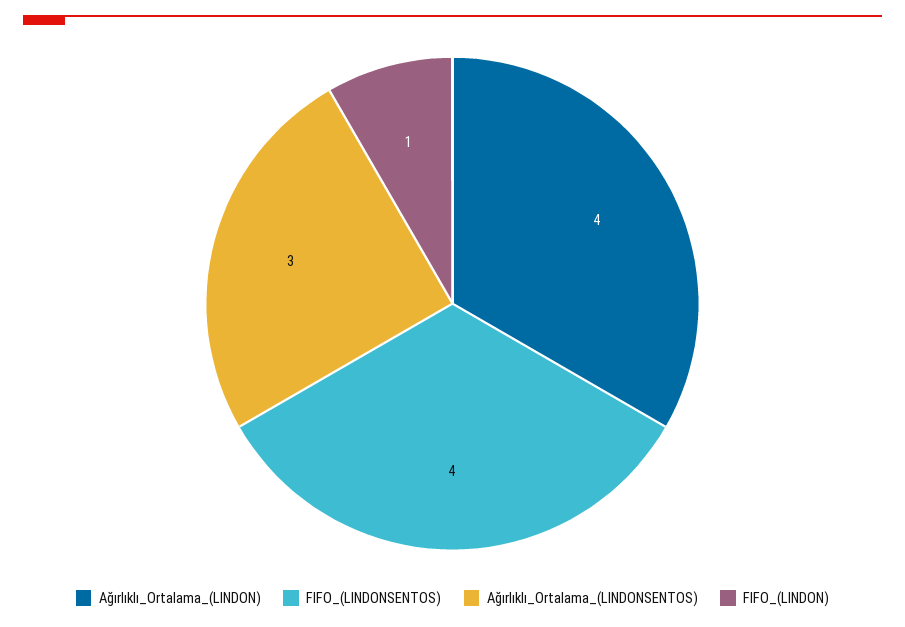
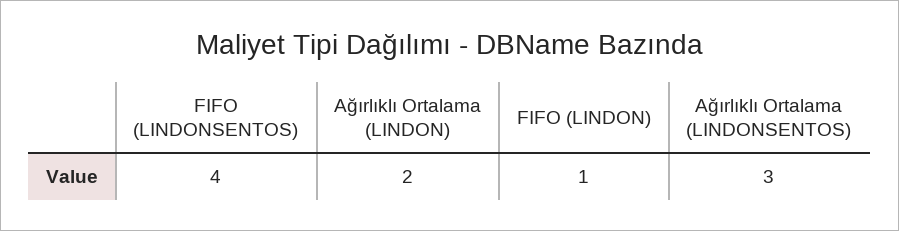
Ağırlıklı_Ortalama_(LINDON): 4 -> 2

